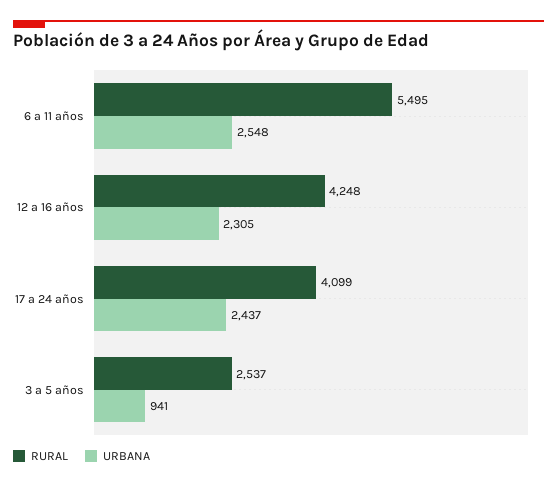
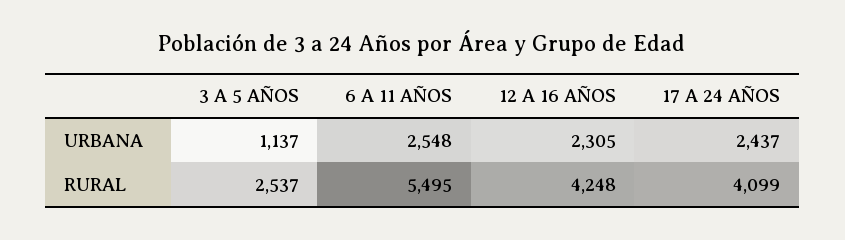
URBANA, 3 a 5 años: 941 -> 1137

